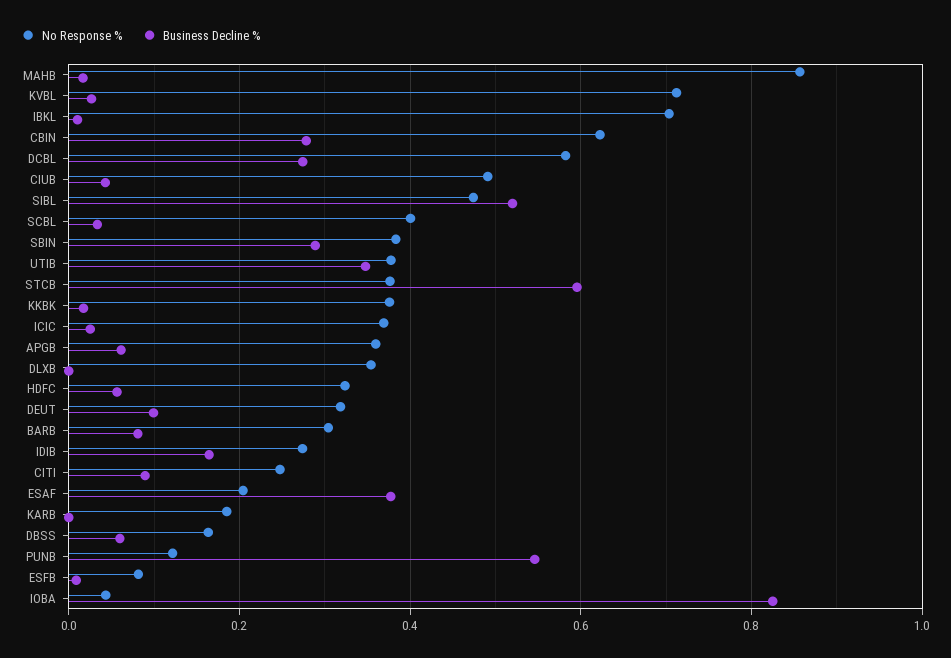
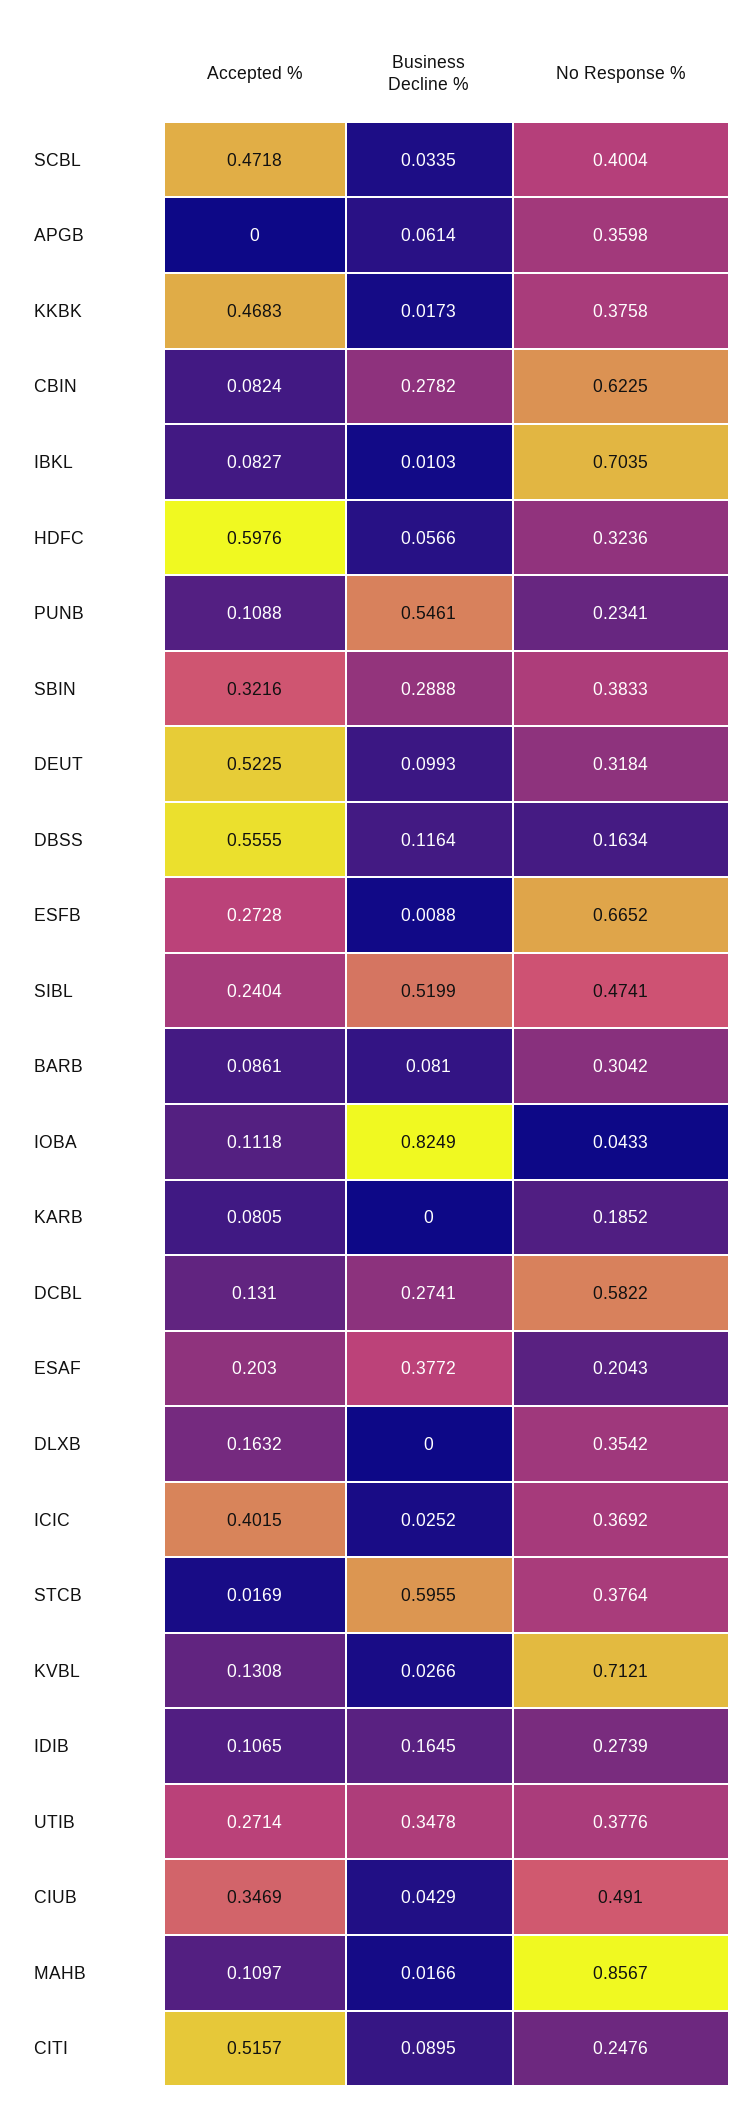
Business Decline %, DBSS: 0.06 -> 0.1164
No Response %, PUNB: 0.12 -> 0.2341
No Response %, ESFB: 0.08 -> 0.6652
Accepted %, SCBL: none -> 0.4718
Accepted %, APGB: none -> 0
Accepted %, KKBK: none -> 0.4683
Accepted %, CBIN: none -> 0.0824
Accepted %, IBKL: none -> 0.0827
Accepted %, HDFC: none -> 0.5976
Accepted %, PUNB: none -> 0.1088
Accepted %, SBIN: none -> 0.3216
Accepted %, DEUT: none -> 0.5225
Accepted %, DBSS: none -> 0.5555
Accepted %, ESFB: none -> 0.2728
Accepted %, SIBL: none -> 0.2404
Accepted %, BARB: none -> 0.0861
Accepted %, IOBA: none -> 0.1118
Accepted %, KARB: none -> 0.0805
Accepted %, DCBL: none -> 0.131
Accepted %, ESAF: none -> 0.203
Accepted %, DLXB: none -> 0.1632
Accepted %, ICIC: none -> 0.4015
Accepted %, STCB: none -> 0.0169
Accepted %, KVBL: none -> 0.1308
Accepted %, IDIB: none -> 0.1065
Accepted %, UTIB: none -> 0.2714
Accepted %, CIUB: none -> 0.3469
Accepted %, MAHB: none -> 0.1097
Accepted %, CITI: none -> 0.5157

